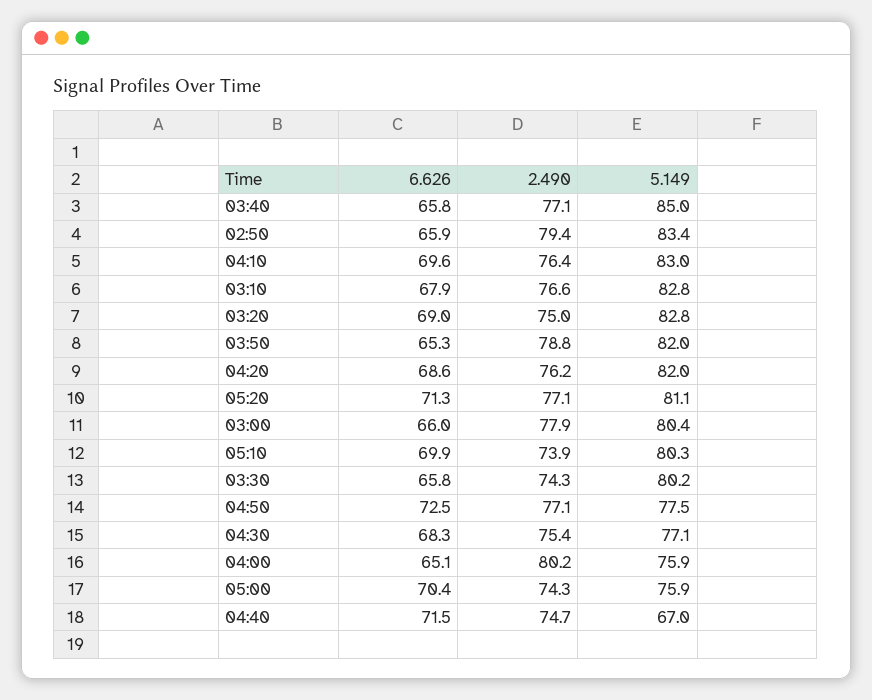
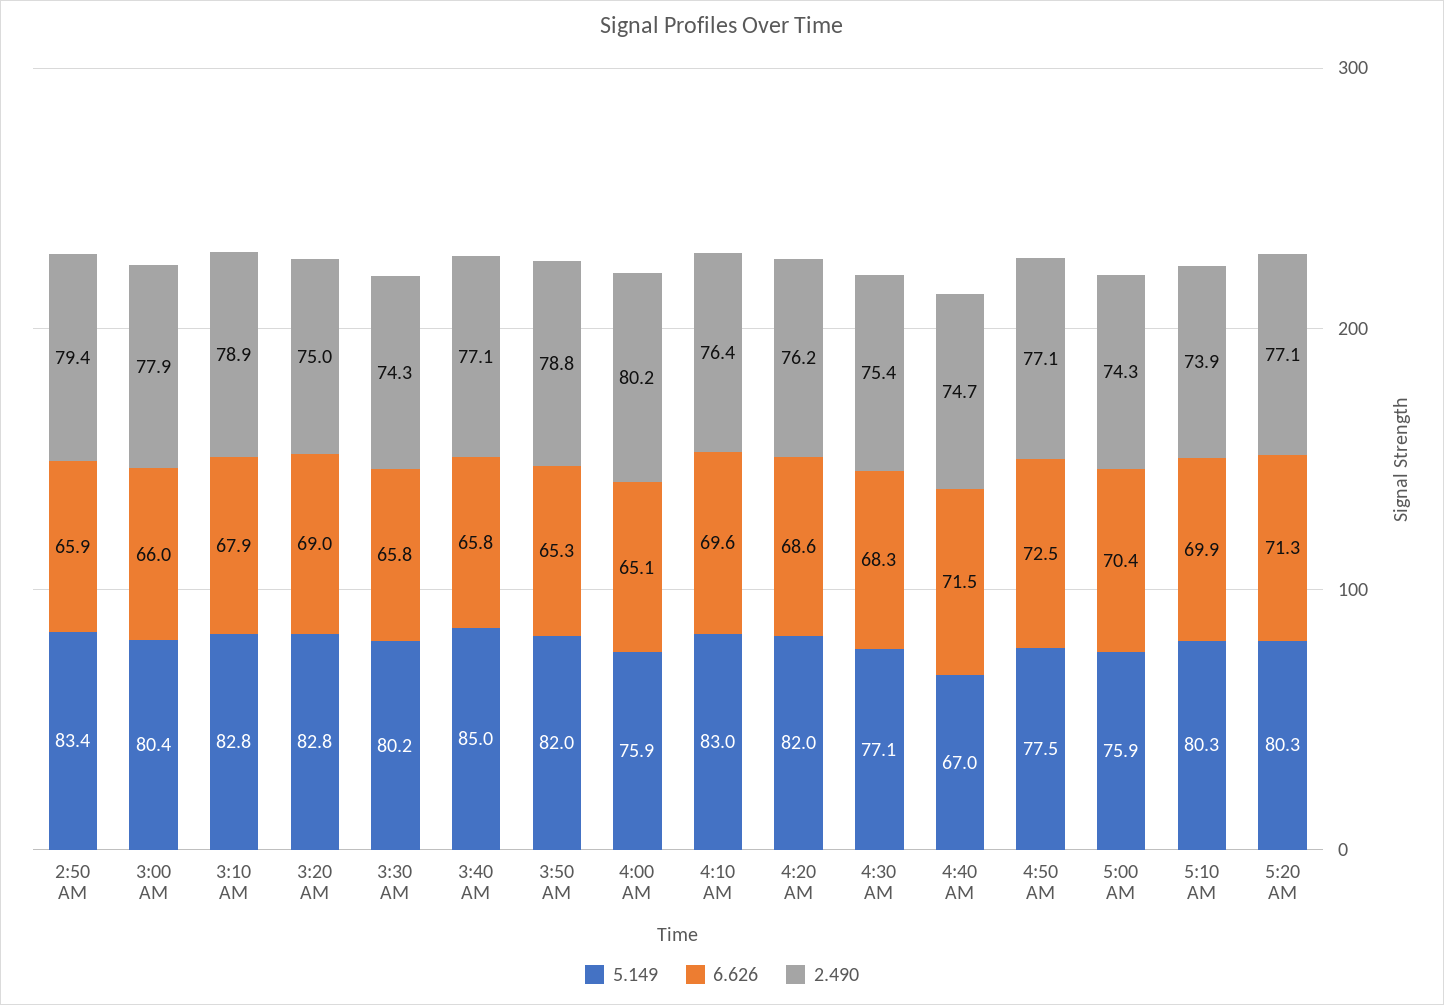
2.490, 03:10: 76.6 -> 78.9
5.149, 05:20: 81.1 -> 80.3

